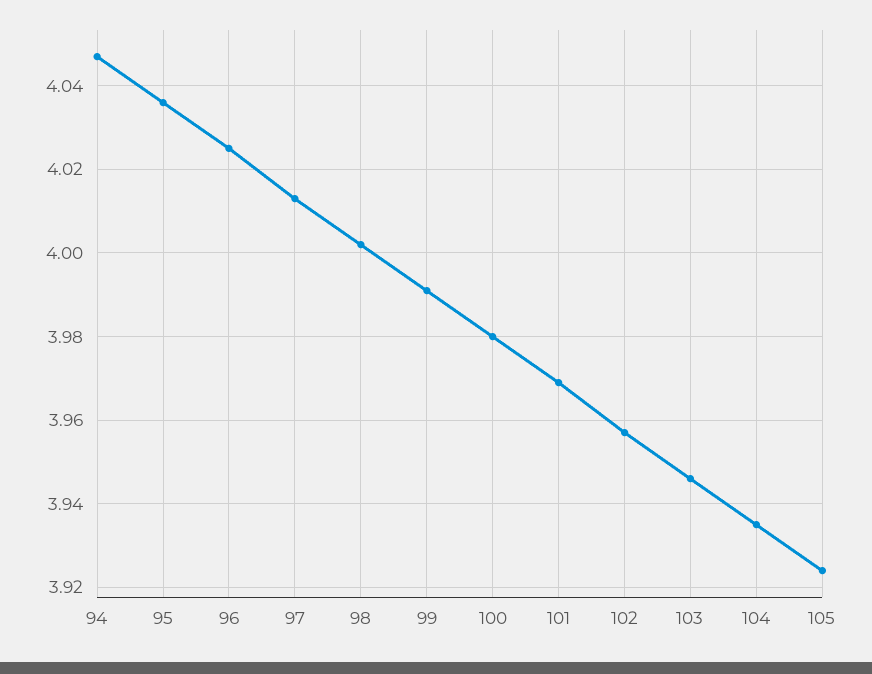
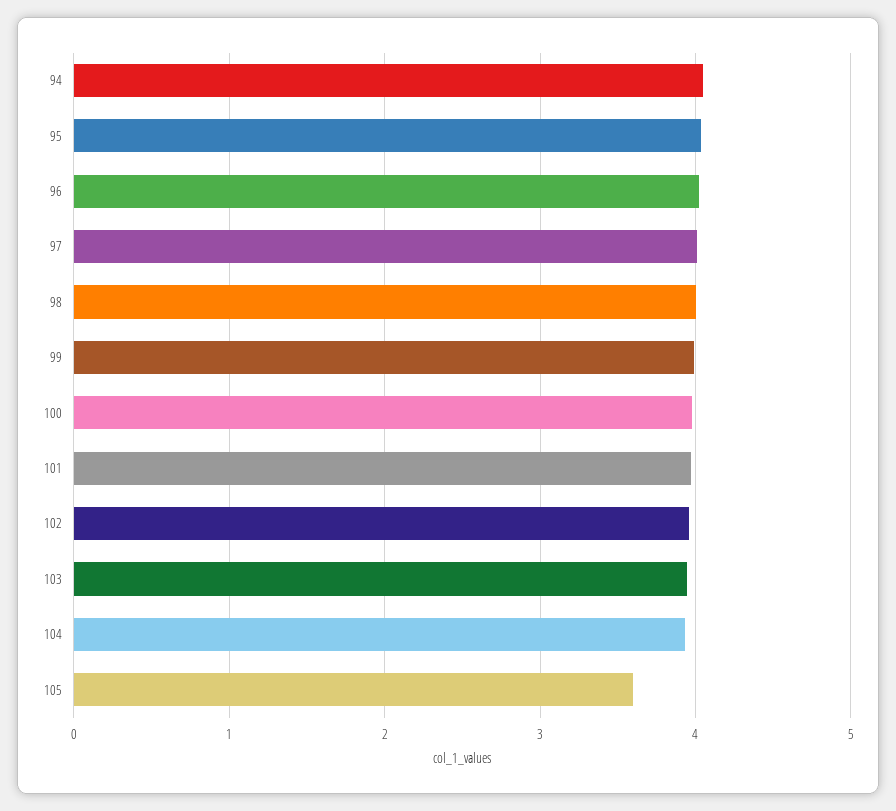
105: 3.925 -> 3.6

